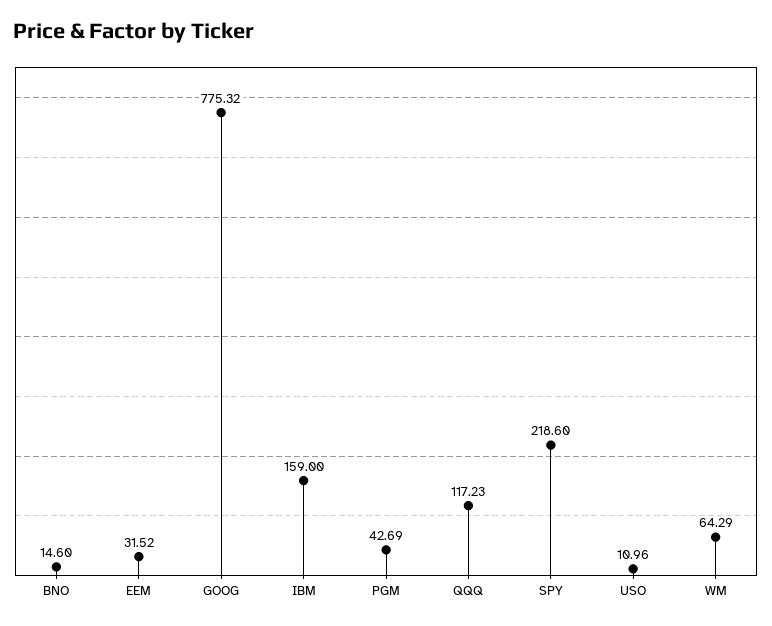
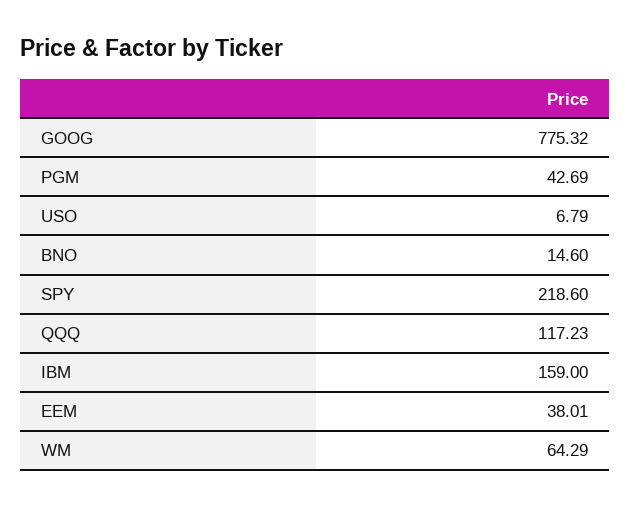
EEM: 31.52 -> 38.01
USO: 10.96 -> 6.79

